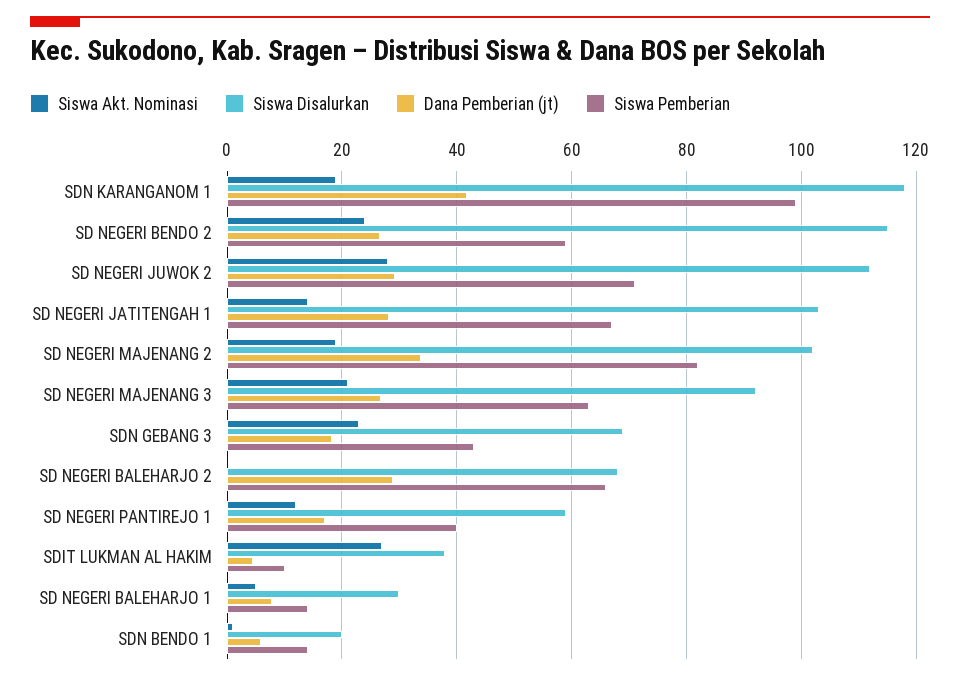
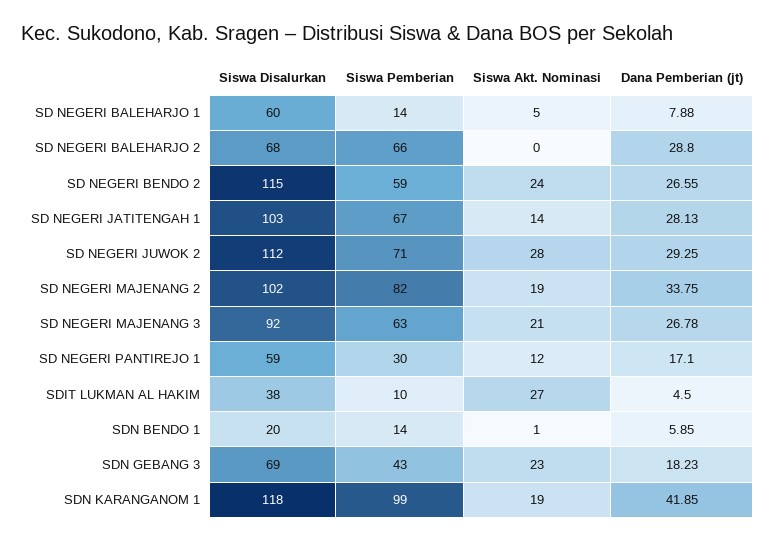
Siswa Pemberian, SD NEGERI PANTIREJO 1: 40 -> 30
Siswa Disalurkan, SD NEGERI BALEHARJO 1: 30 -> 60

